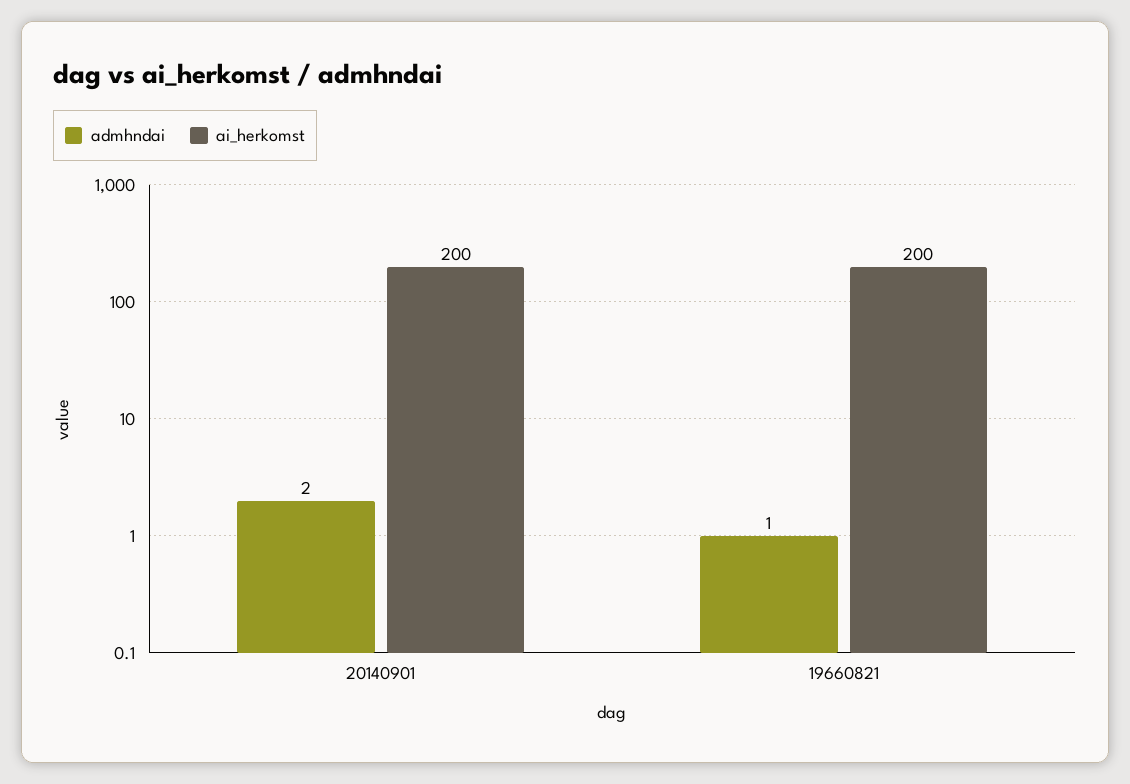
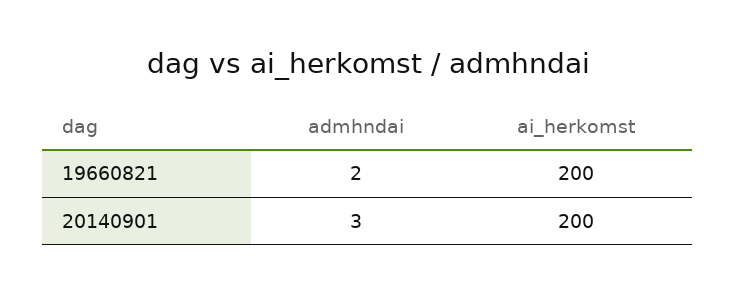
admhndai, 20140901: 2 -> 3
admhndai, 19660821: 1 -> 2

